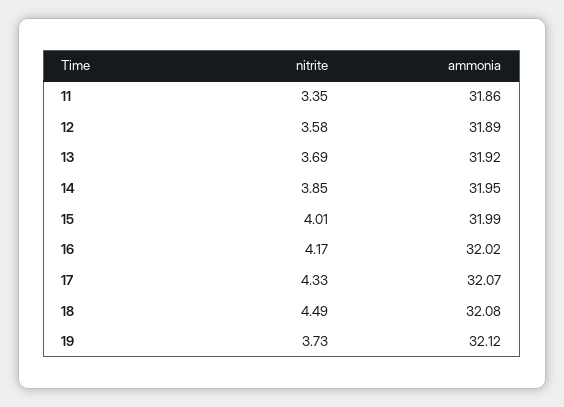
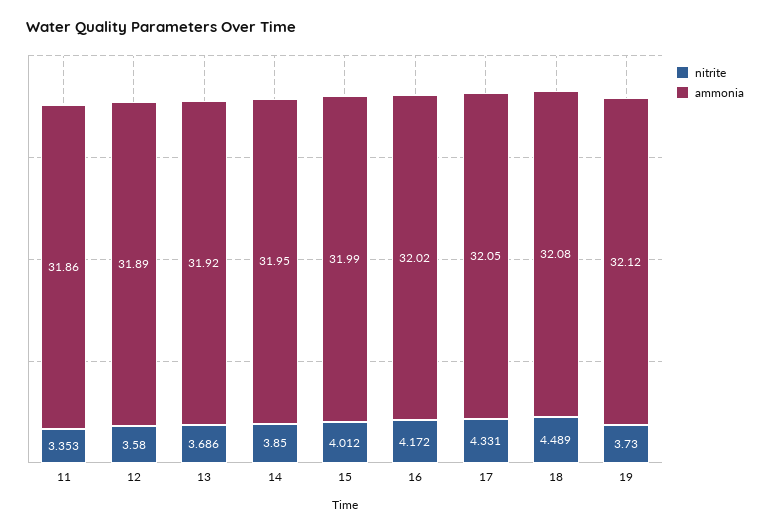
ammonia, 17: 32.07 -> 32.05

